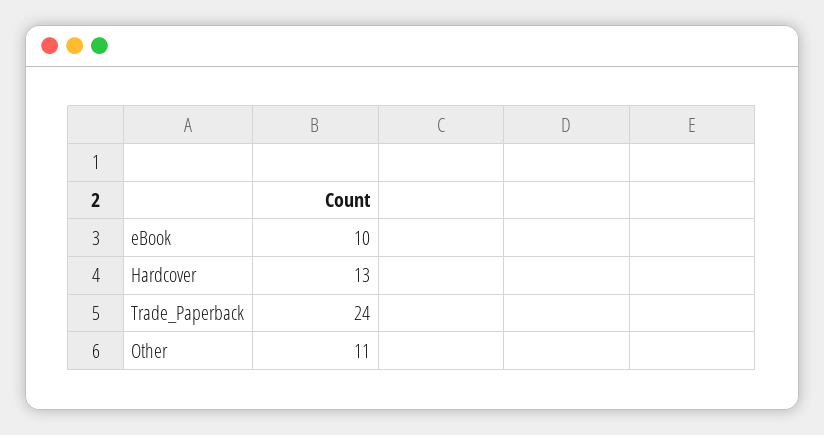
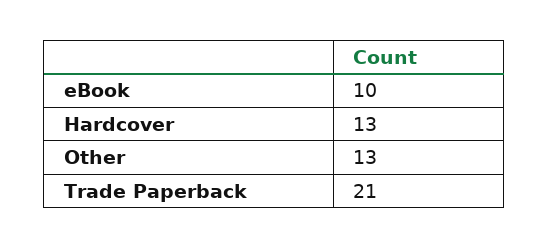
Trade_Paperback: 24 -> 21
Other: 11 -> 13

